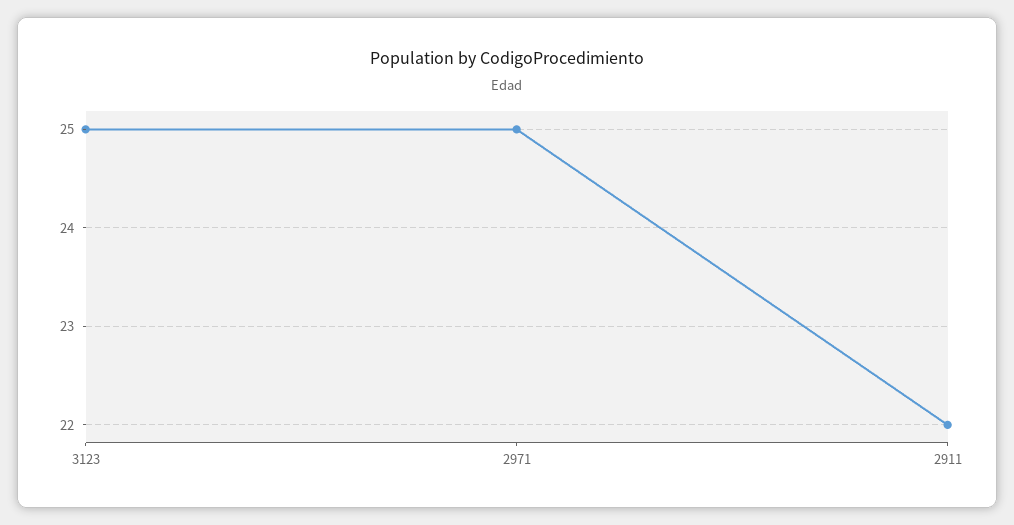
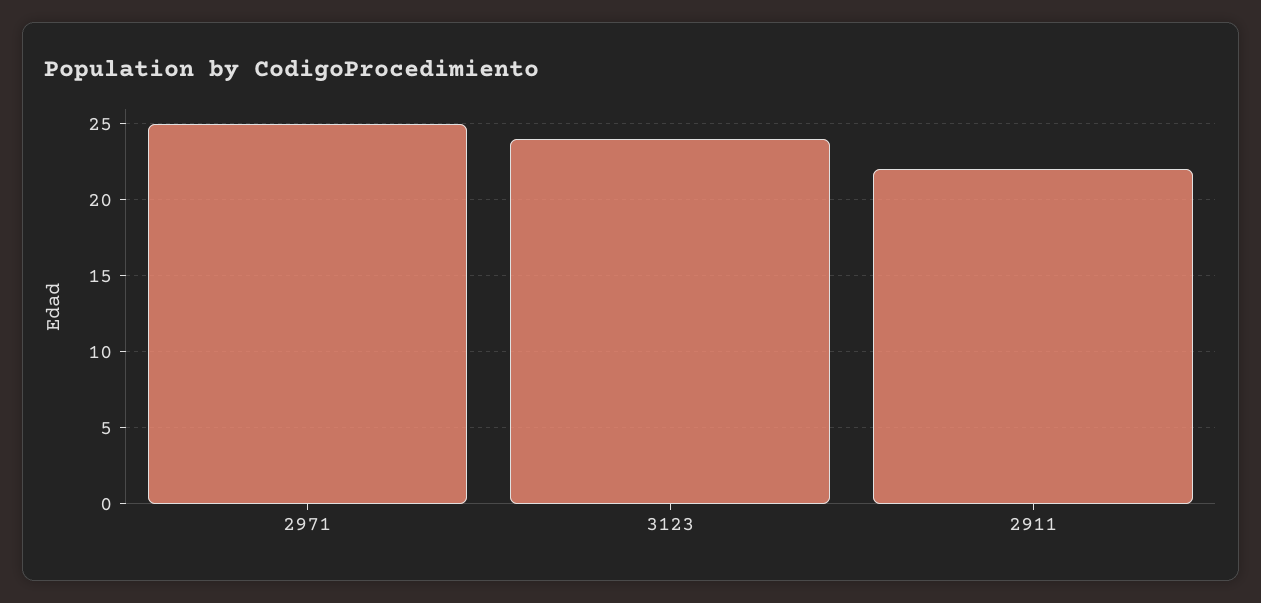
3123: 25 -> 24

